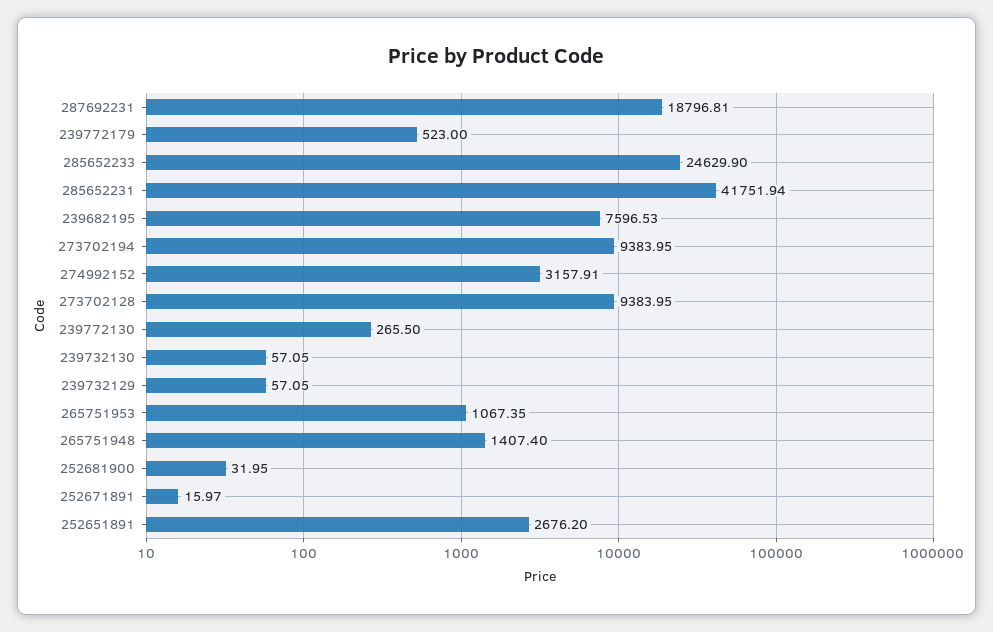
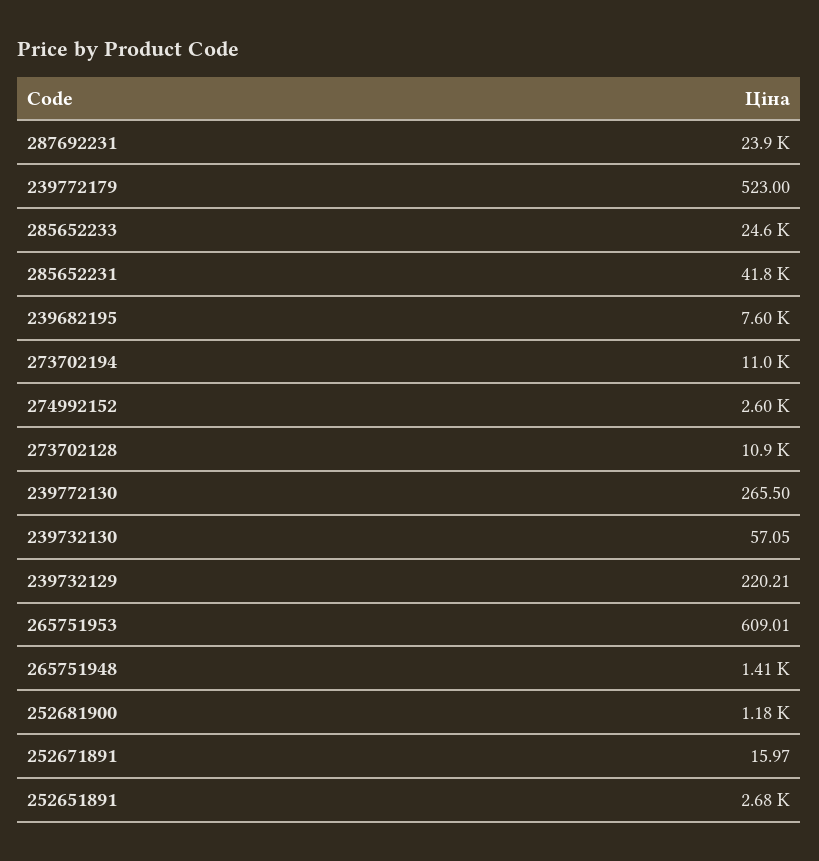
287692231: 18796.81 -> 23900
273702194: 9383.95 -> 11000
274992152: 3157.91 -> 2600
273702128: 9383.95 -> 10900
239732129: 57.05 -> 220.21
265751953: 1067.35 -> 609.01
252681900: 31.95 -> 1180

